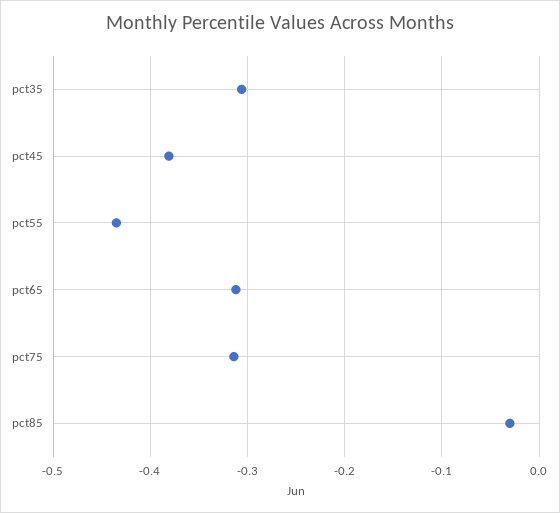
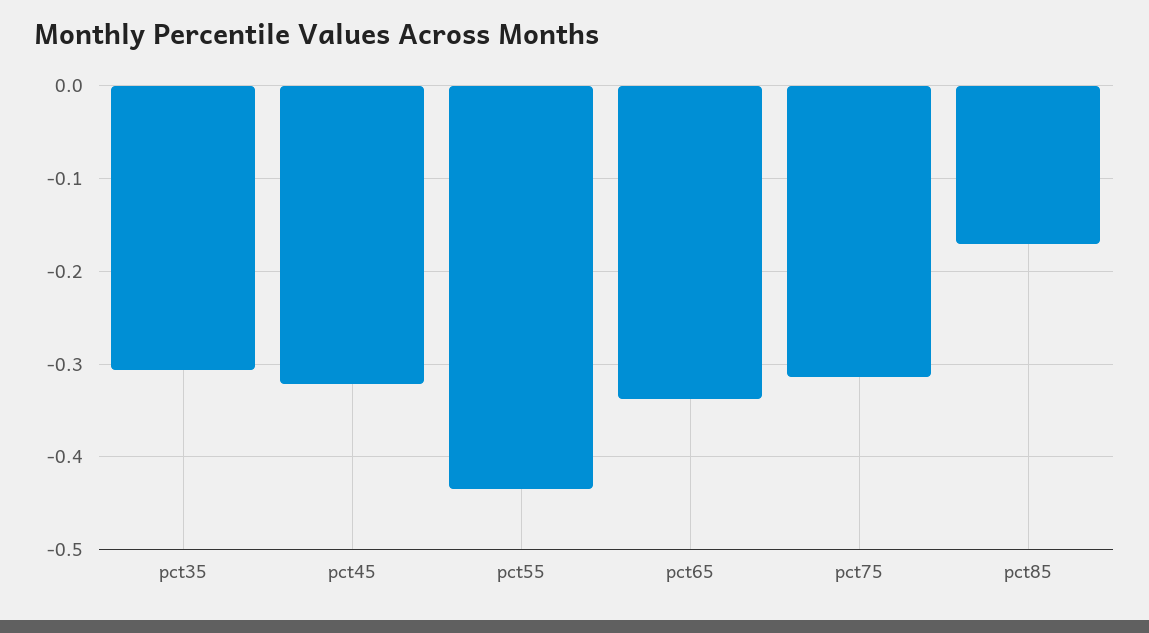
pct45: -0.38 -> -0.32
pct65: -0.31 -> -0.34
pct85: -0.03 -> -0.17

